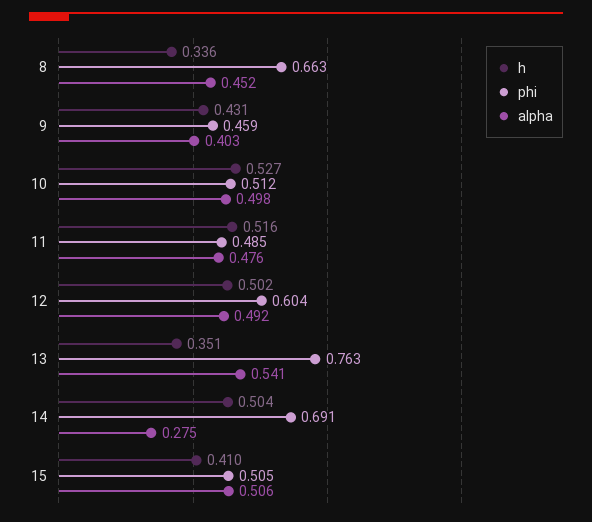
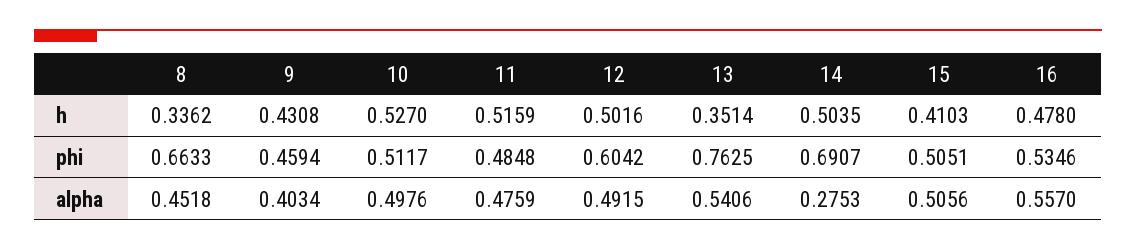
h, 16: none -> 0.478
phi, 16: none -> 0.5346
alpha, 16: none -> 0.557

